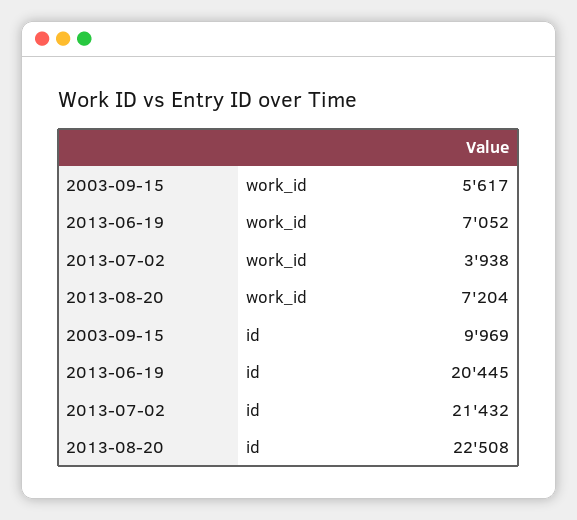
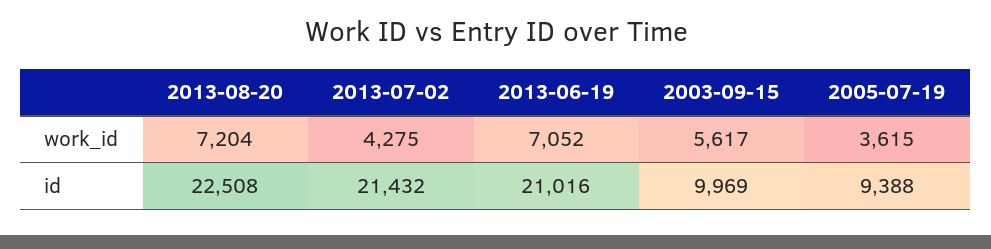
2013-07-02, work_id: 3938 -> 4275
2013-06-19, id: 20445 -> 21016
2005-07-19, work_id: none -> 3615
2005-07-19, id: none -> 9388

